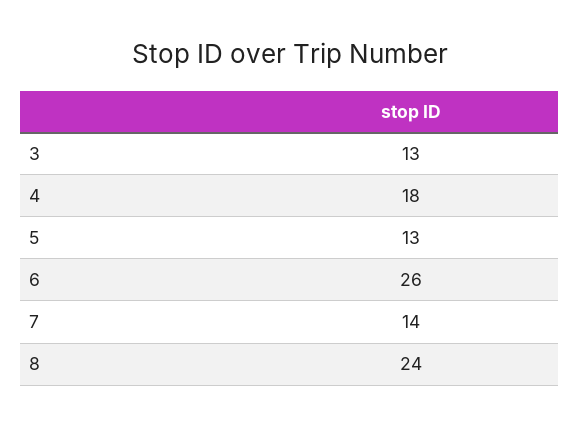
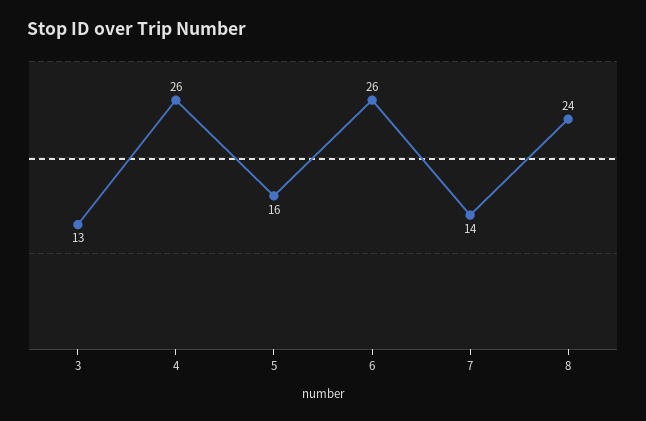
4: 18 -> 26
5: 13 -> 16

